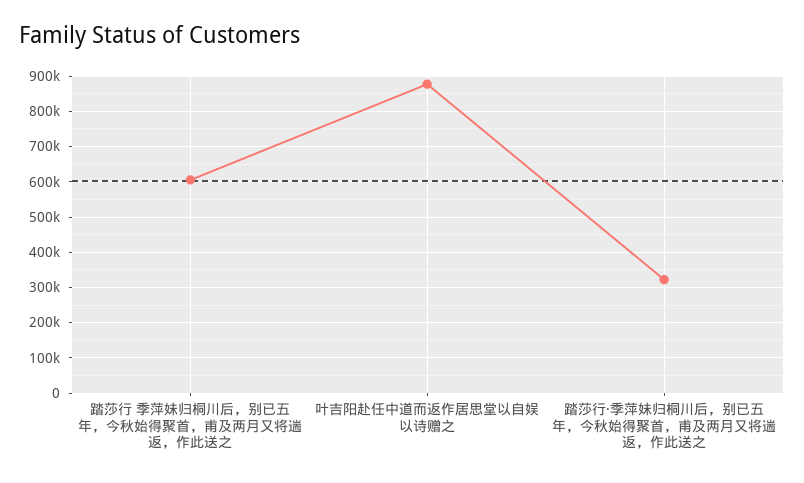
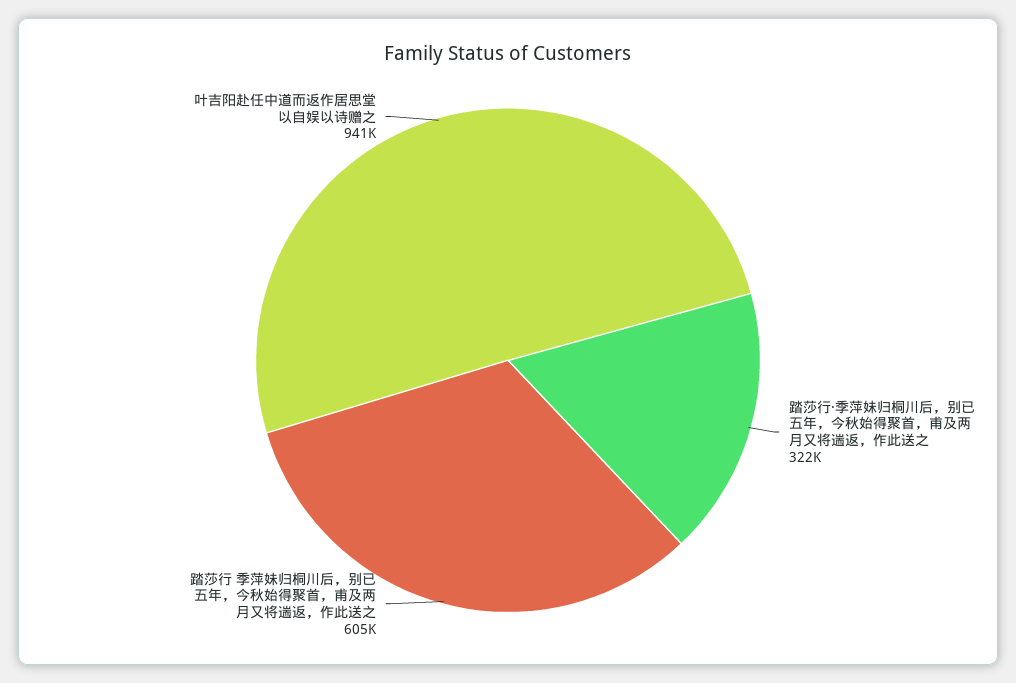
叶吉阳赴任中道而返作居思堂以自娱以诗赠之: 880000 -> 941000

